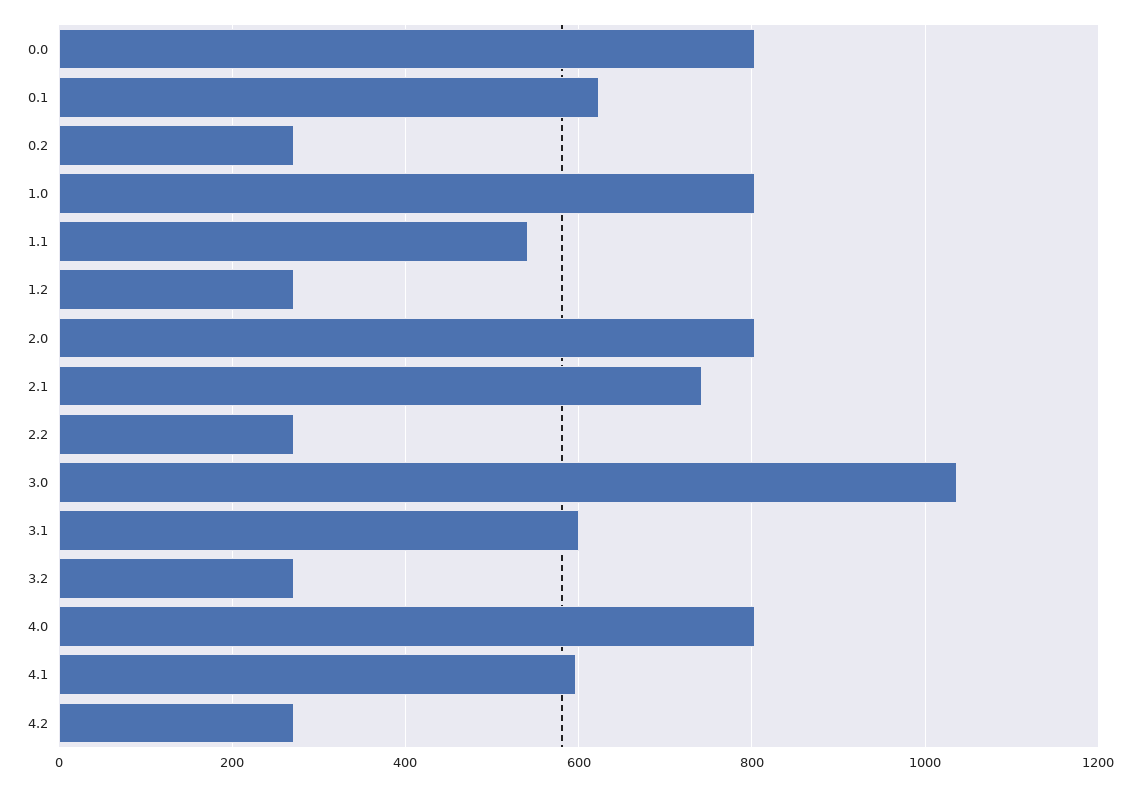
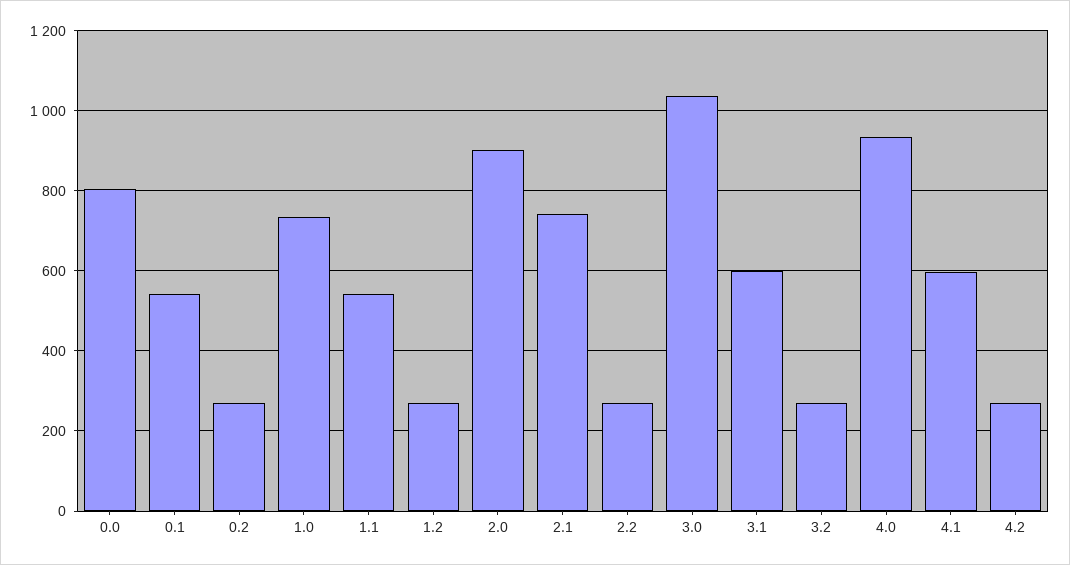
0.1: 620 -> 540
1.0: 800 -> 740
2.0: 800 -> 900
4.0: 800 -> 940

